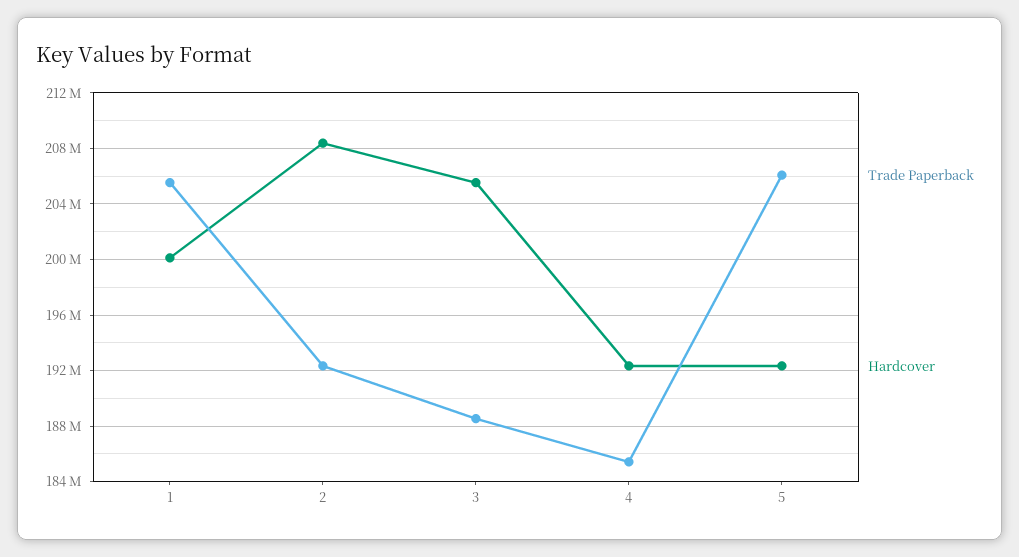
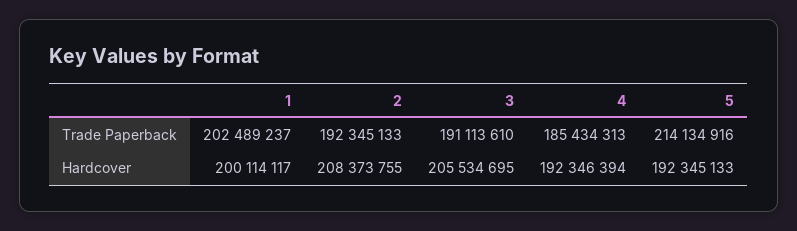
Trade Paperback, 1: 205500000 -> 202489237
Trade Paperback, 3: 188500000 -> 191113610
Trade Paperback, 5: 206000000 -> 214134916

